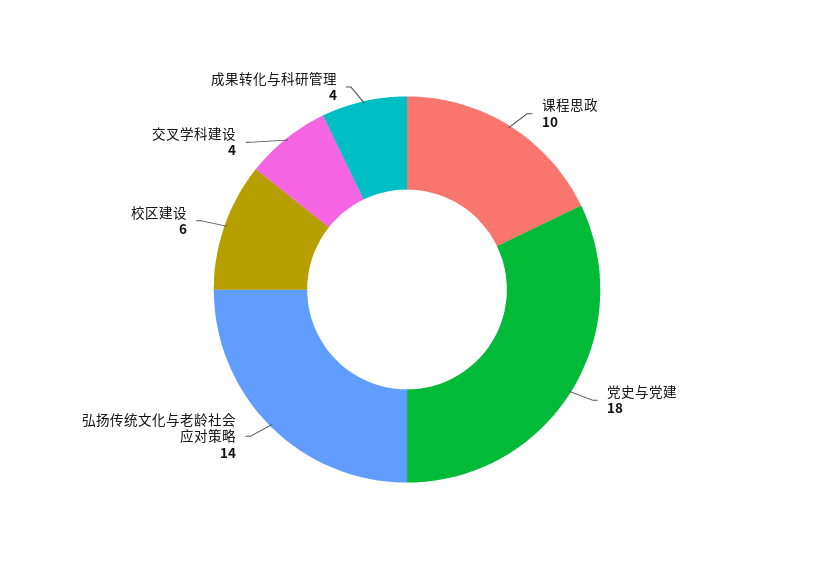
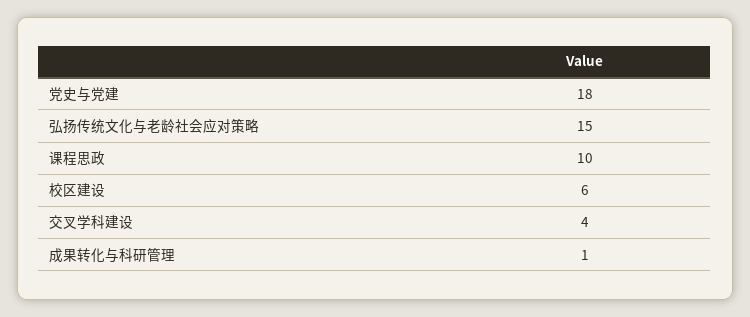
弘扬传统文化与老龄社会应对策略: 14 -> 15
成果转化与科研管理: 4 -> 1

